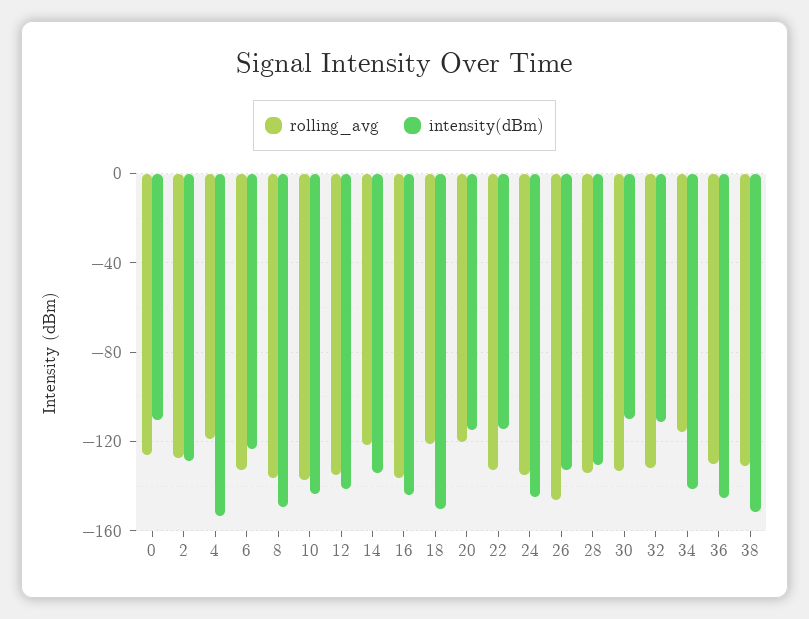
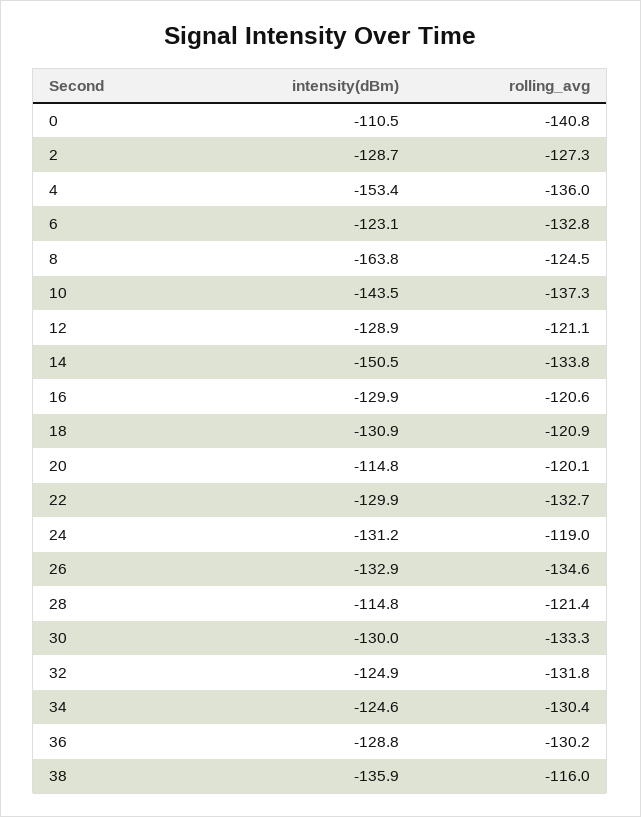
rolling_avg, 0: -125 -> -140.8
rolling_avg, 4: -120 -> -136
rolling_avg, 8: -135 -> -124.5
intensity(dBm), 8: -150 -> -163.8
rolling_avg, 12: -135 -> -121.1
intensity(dBm), 12: -140 -> -128.9
rolling_avg, 14: -120 -> -133.8
intensity(dBm), 14: -135 -> -150.5
rolling_avg, 16: -135 -> -120.6
intensity(dBm), 16: -145 -> -129.9
intensity(dBm), 18: -150 -> -130.9
intensity(dBm), 22: -115 -> -129.9
rolling_avg, 24: -135 -> -119
intensity(dBm), 24: -145 -> -131.2
rolling_avg, 26: -145 -> -134.6
rolling_avg, 28: -135 -> -121.4
intensity(dBm), 28: -130 -> -114.8
intensity(dBm), 30: -110 -> -130
intensity(dBm), 32: -110 -> -124.9
rolling_avg, 34: -115 -> -130.4
intensity(dBm), 34: -140 -> -124.6
intensity(dBm), 36: -145 -> -128.8
rolling_avg, 38: -130 -> -116
intensity(dBm), 38: -150 -> -135.9

